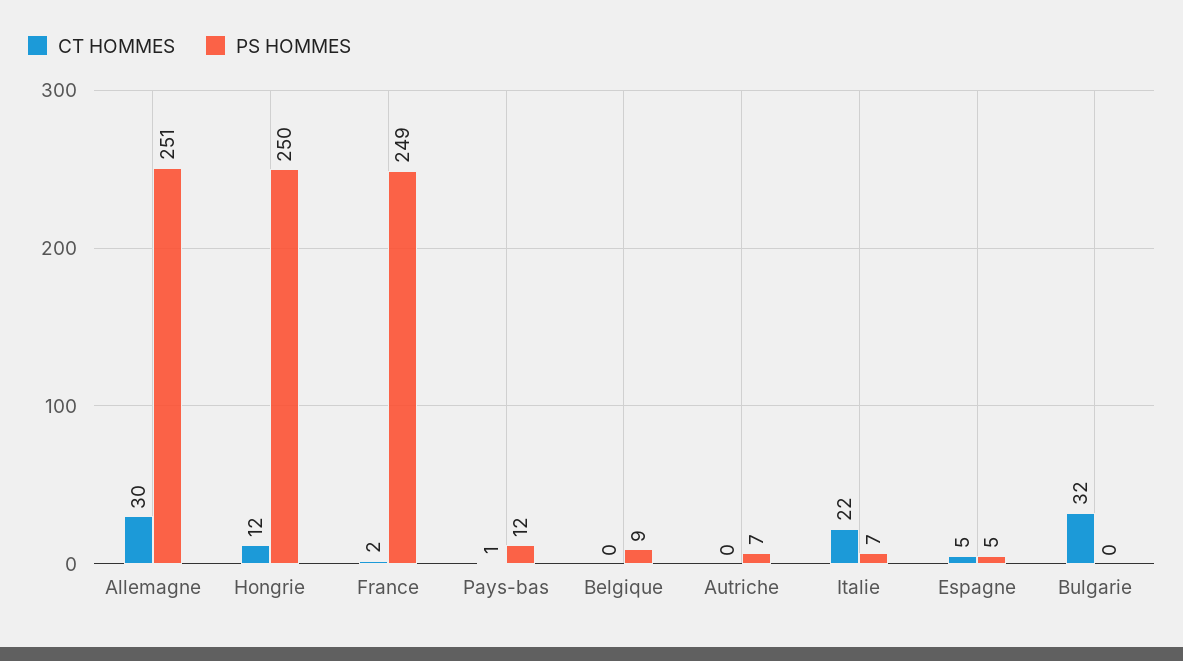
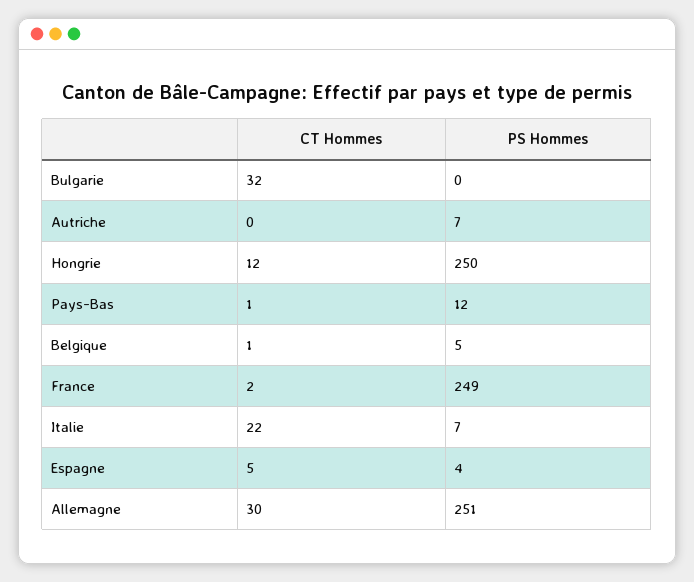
CT HOMMES, Belgique: 0 -> 1
PS HOMMES, Belgique: 9 -> 5
PS HOMMES, Espagne: 5 -> 4

